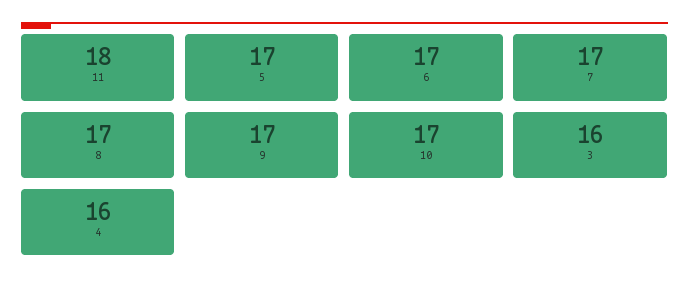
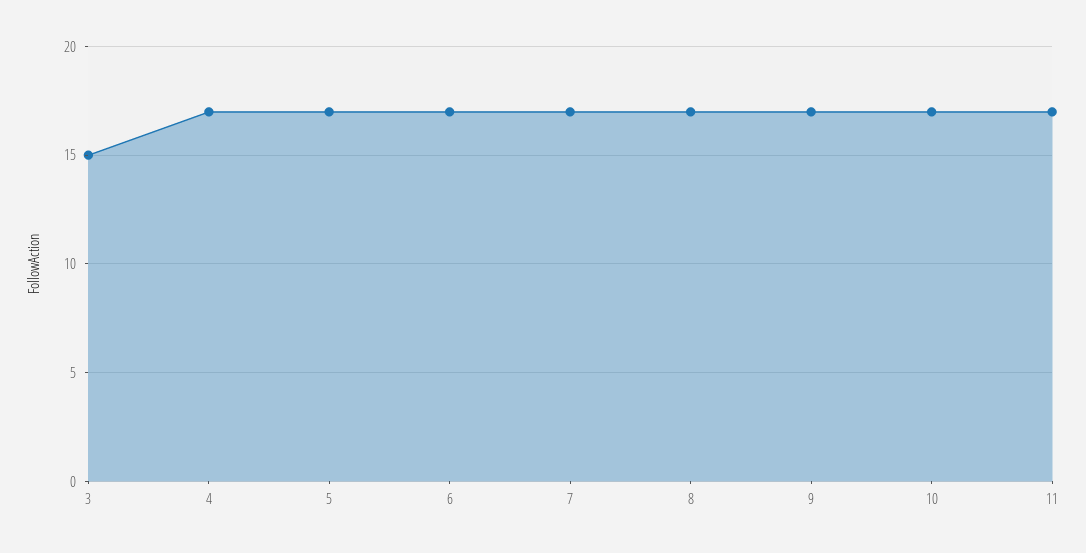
11: 18 -> 17
3: 16 -> 15
4: 16 -> 17

